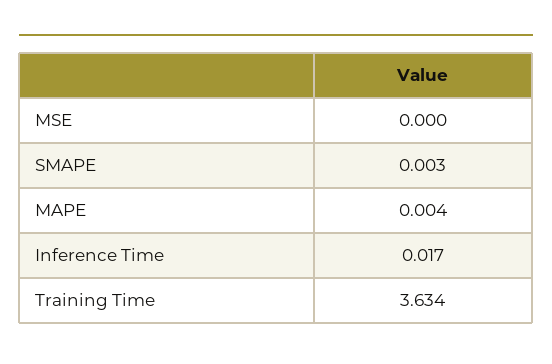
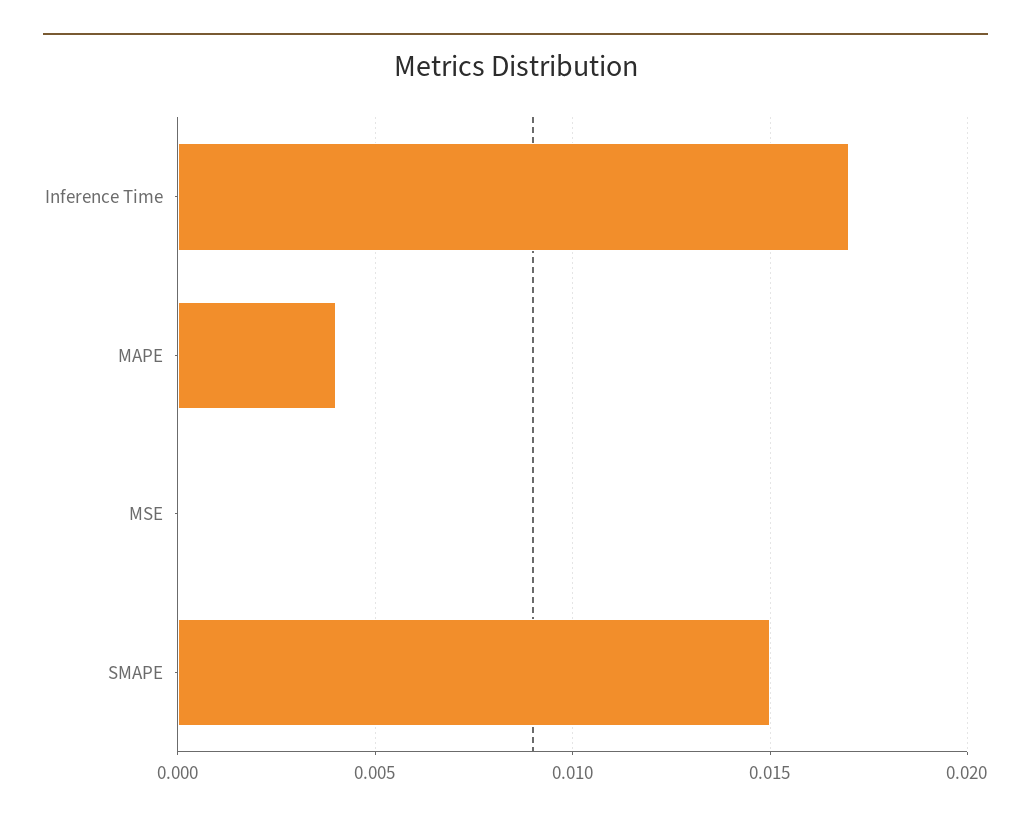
SMAPE: 0.003 -> 0.015
Training Time: 3.634 -> none

